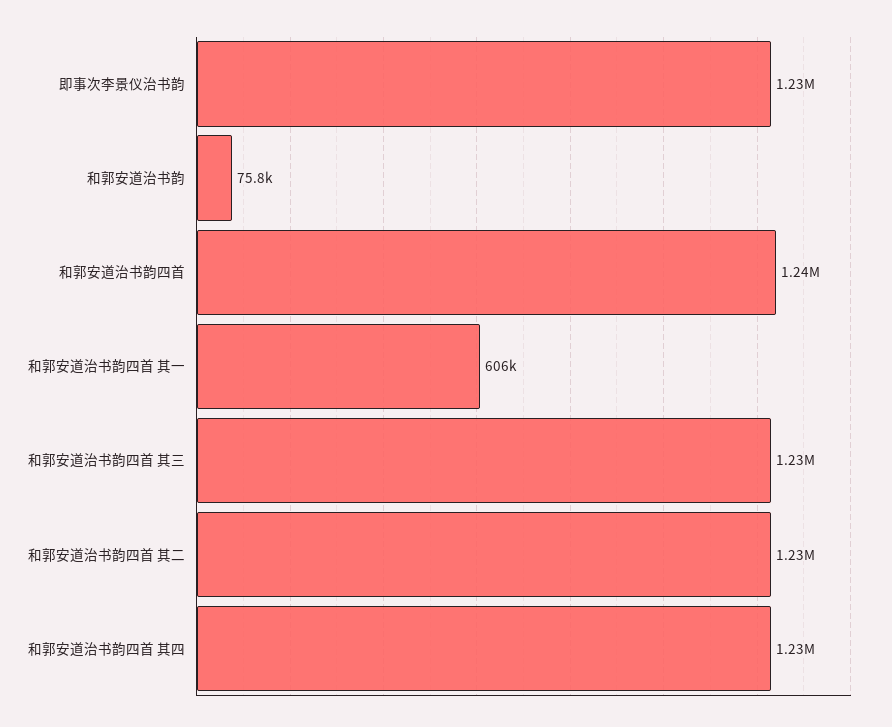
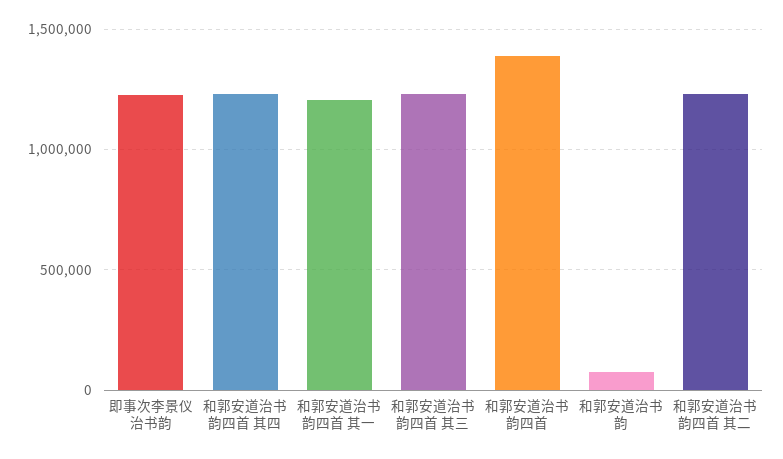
和郭安道治书韵四首: 1240000 -> 1400000
和郭安道治书韵四首 其一: 606000 -> 1200000

